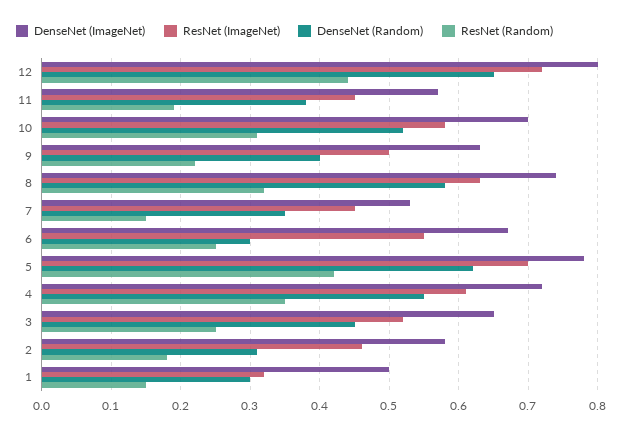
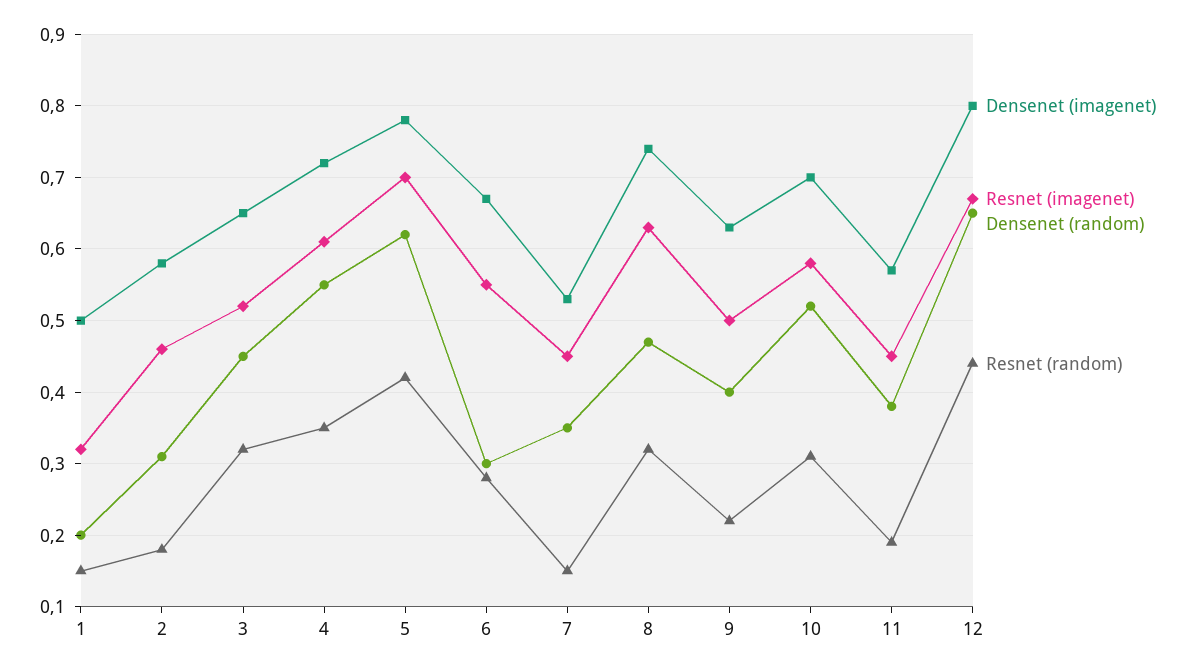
ResNet (ImageNet), 12: 0.72 -> 0.67
DenseNet (Random), 8: 0.58 -> 0.47
ResNet (Random), 6: 0.25 -> 0.28
ResNet (Random), 3: 0.25 -> 0.32
DenseNet (Random), 1: 0.3 -> 0.2

